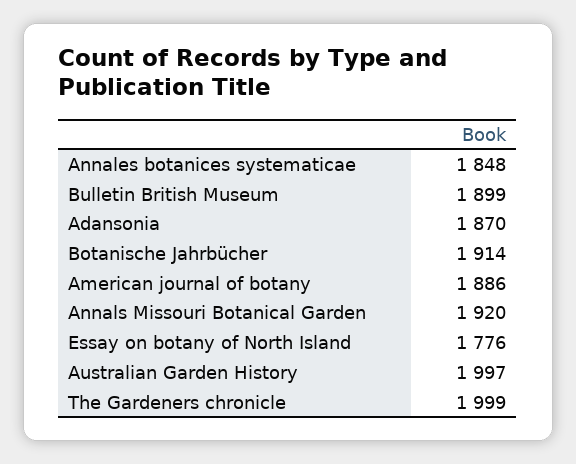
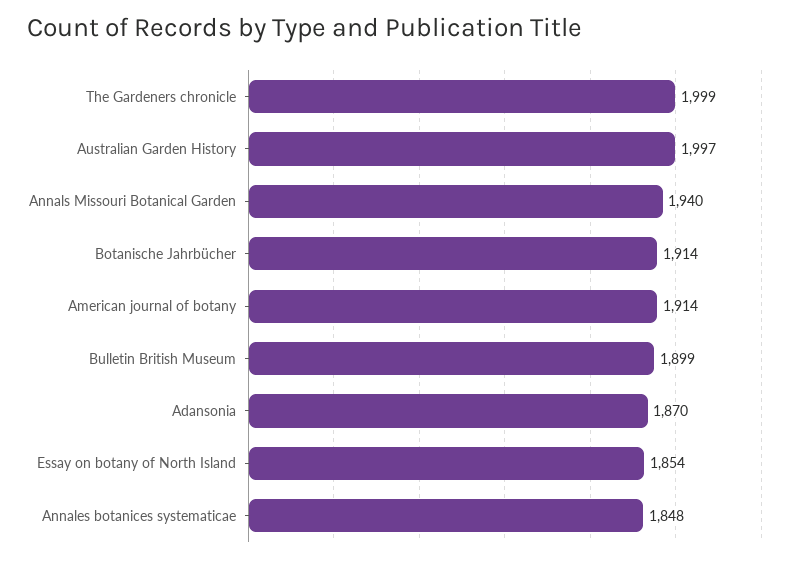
American journal of botany: 1886 -> 1914
Annals Missouri Botanical Garden: 1920 -> 1940
Essay on botany of North Island: 1776 -> 1854

